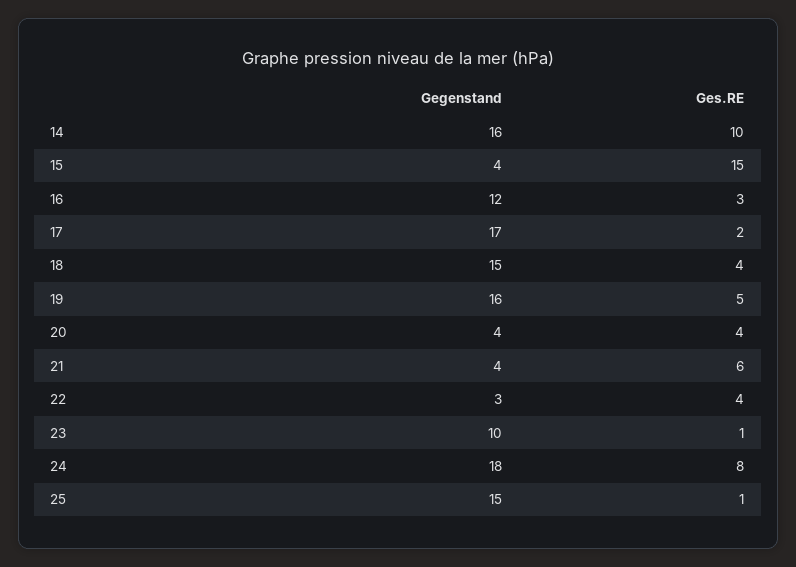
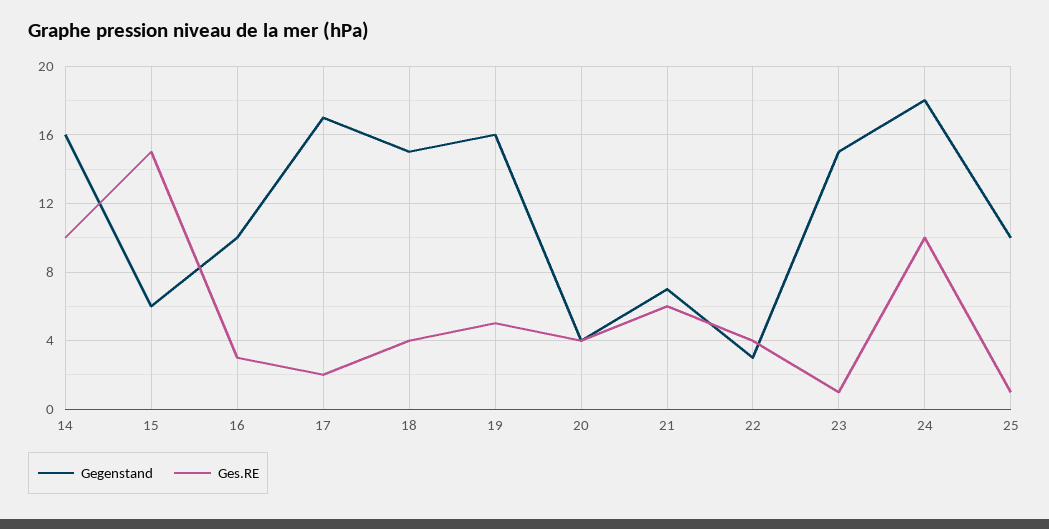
Gegenstand, 15: 4 -> 6
Gegenstand, 16: 12 -> 10
Gegenstand, 21: 4 -> 7
Gegenstand, 23: 10 -> 15
Ges.RE, 24: 8 -> 10
Gegenstand, 25: 15 -> 10

